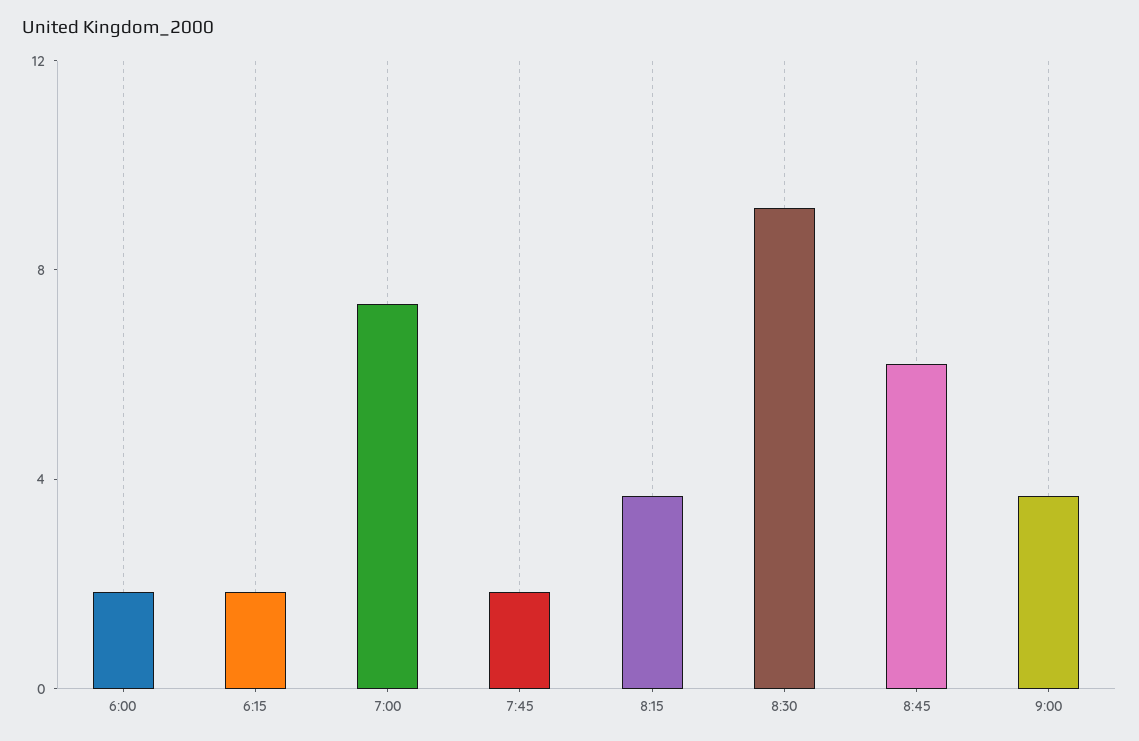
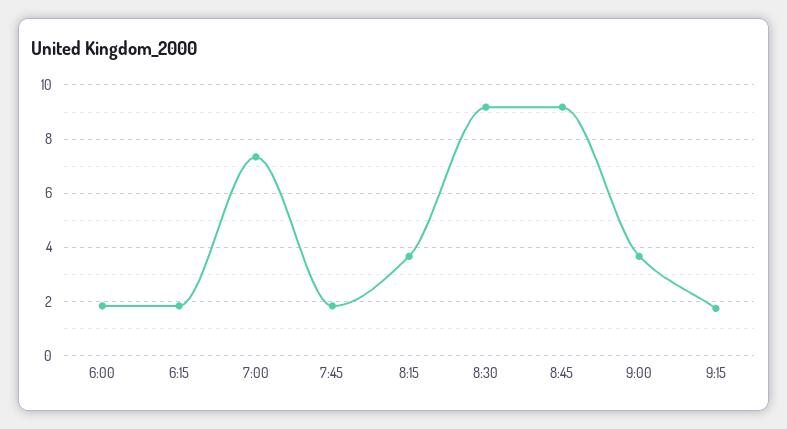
8:45: 6 -> 9.25
9:15: none -> 1.75

